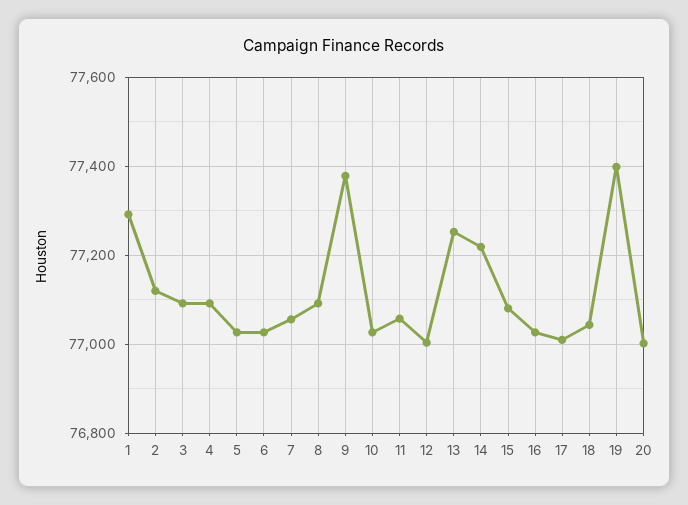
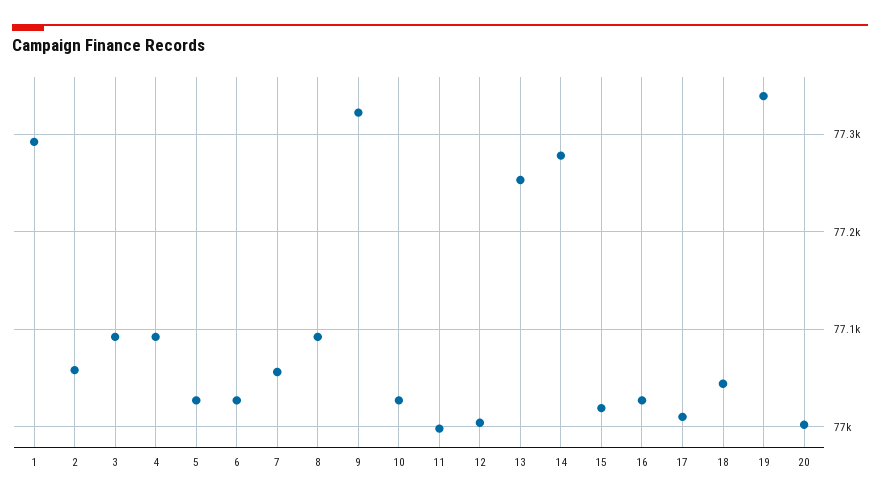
2: 77120 -> 77060
9: 77380 -> 77320
11: 77060 -> 77000
14: 77220 -> 77280
15: 77080 -> 77020
19: 77400 -> 77340

